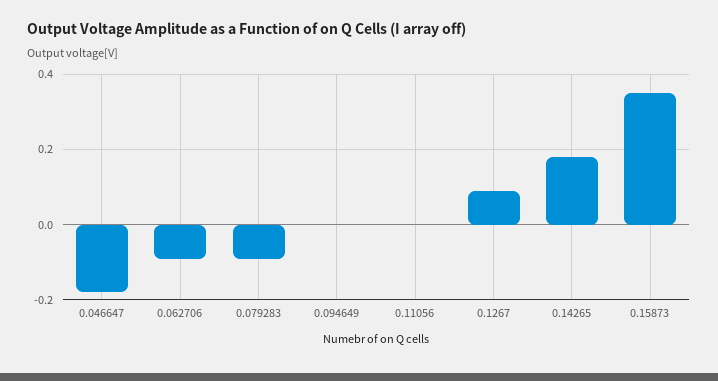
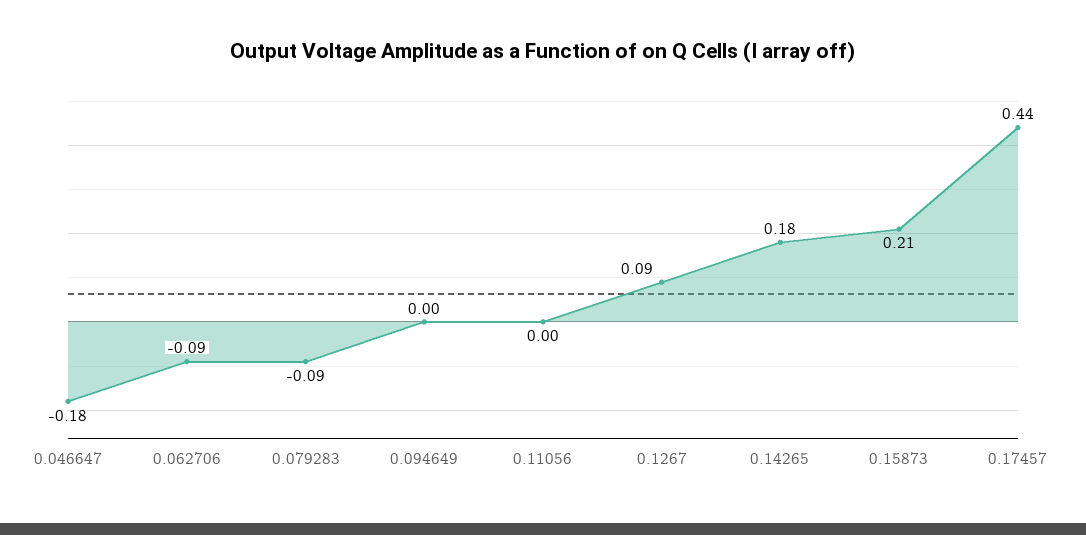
0.15873: 0.35 -> 0.21
0.17457: none -> 0.44

